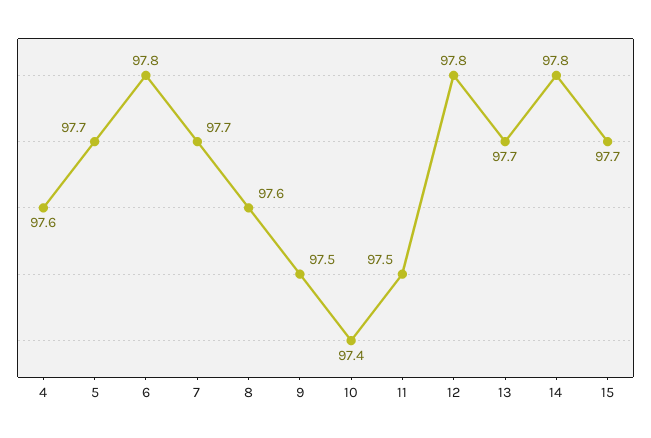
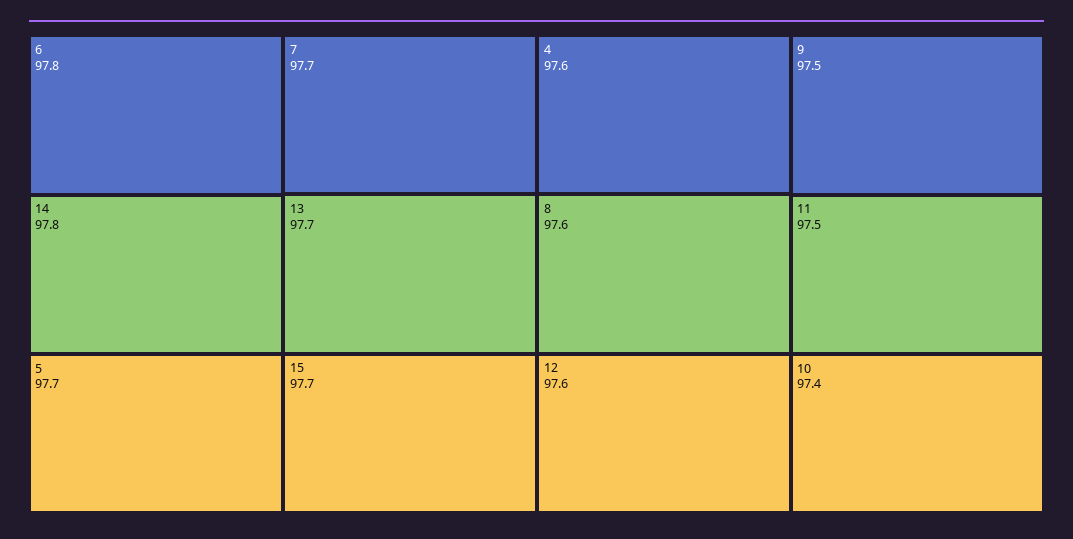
12: 97.8 -> 97.6

